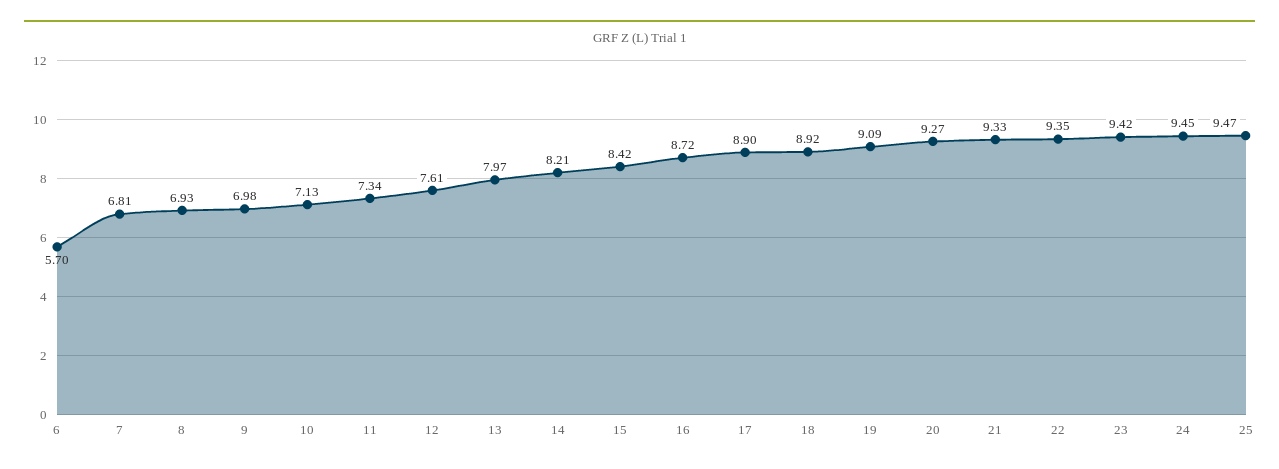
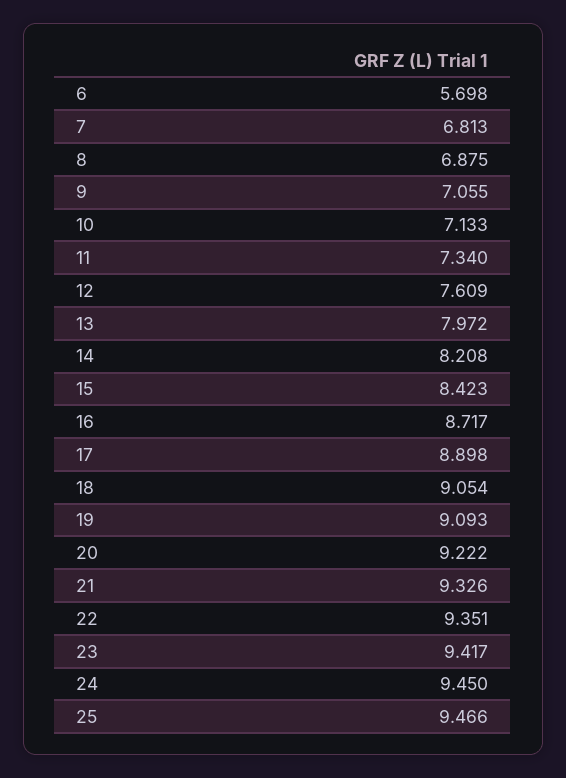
8: 6.93 -> 6.875
9: 6.98 -> 7.055
18: 8.92 -> 9.054
20: 9.27 -> 9.222

